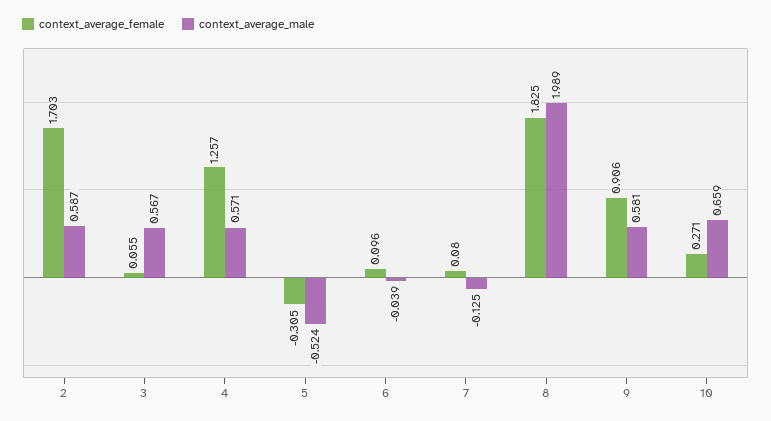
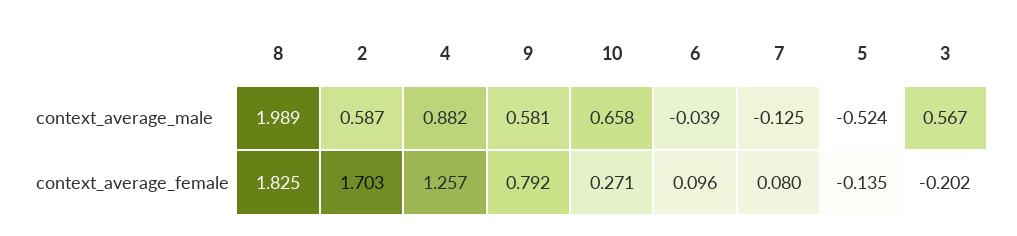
context_average_female, 3: 0.055 -> -0.202
context_average_male, 4: 0.571 -> 0.882
context_average_female, 5: -0.305 -> -0.135
context_average_female, 9: 0.906 -> 0.792
context_average_male, 10: 0.659 -> 0.658

